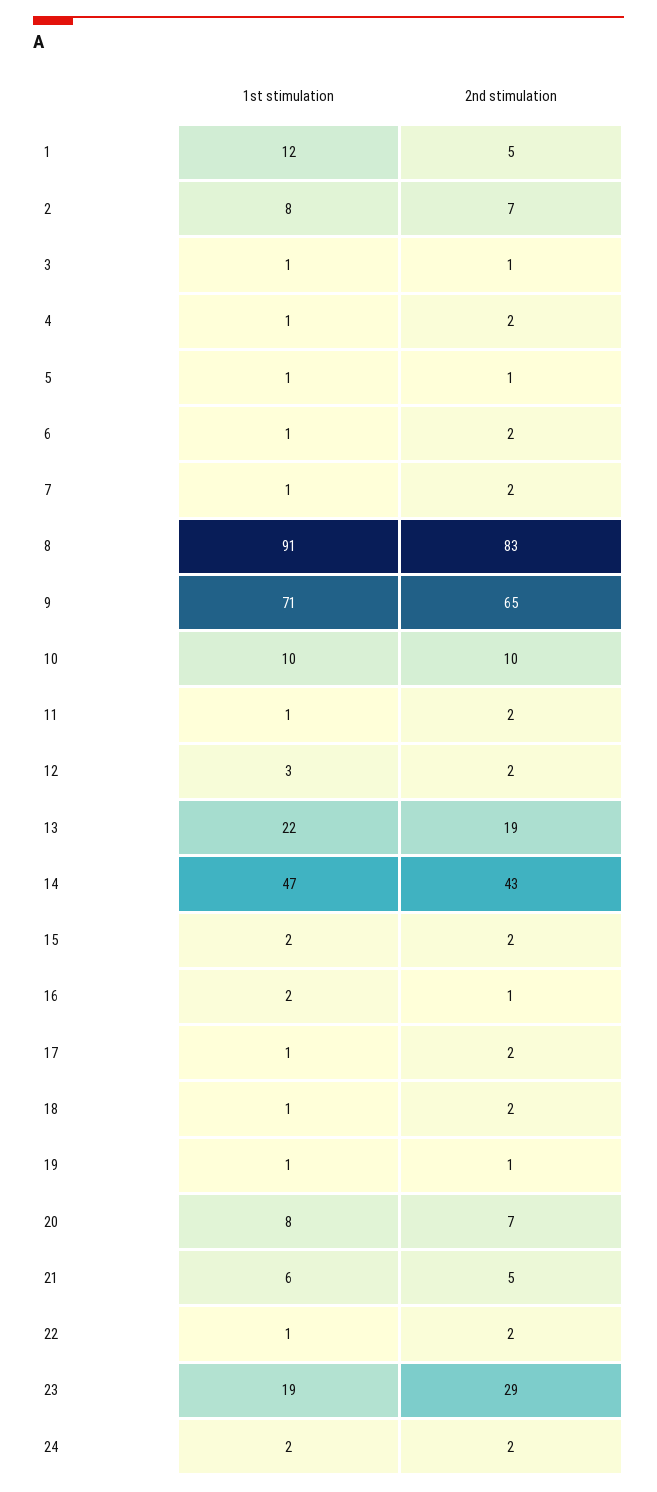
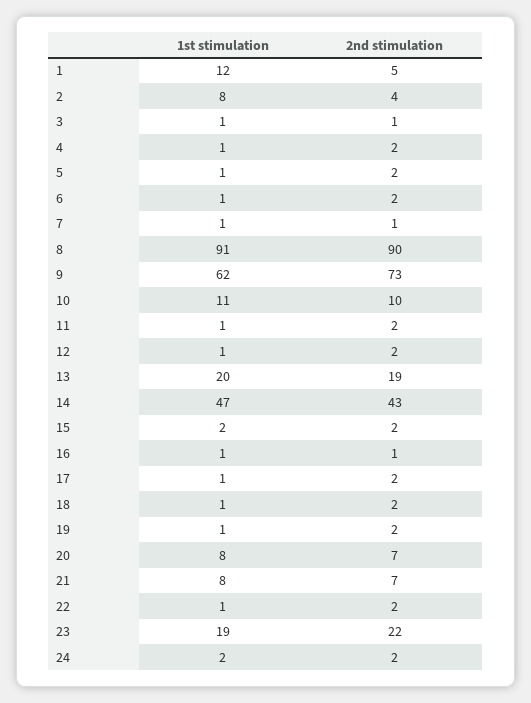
2nd stimulation, 2: 7 -> 4
2nd stimulation, 5: 1 -> 2
2nd stimulation, 7: 2 -> 1
2nd stimulation, 8: 83 -> 90
1st stimulation, 9: 71 -> 62
2nd stimulation, 9: 65 -> 73
1st stimulation, 10: 10 -> 11
1st stimulation, 12: 3 -> 1
1st stimulation, 13: 22 -> 20
1st stimulation, 16: 2 -> 1
2nd stimulation, 19: 1 -> 2
1st stimulation, 21: 6 -> 8
2nd stimulation, 21: 5 -> 7
2nd stimulation, 23: 29 -> 22

